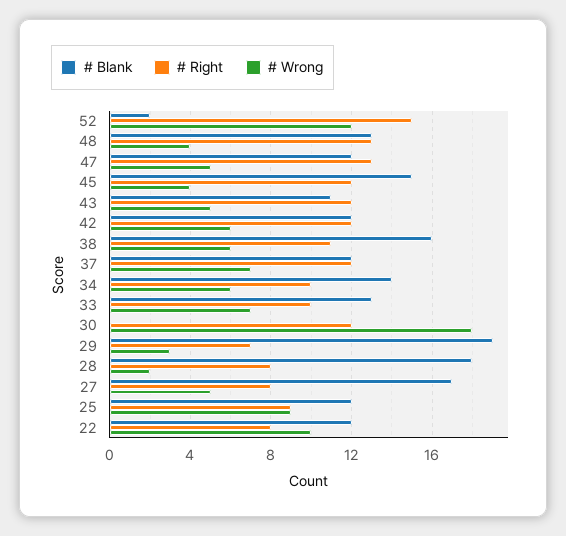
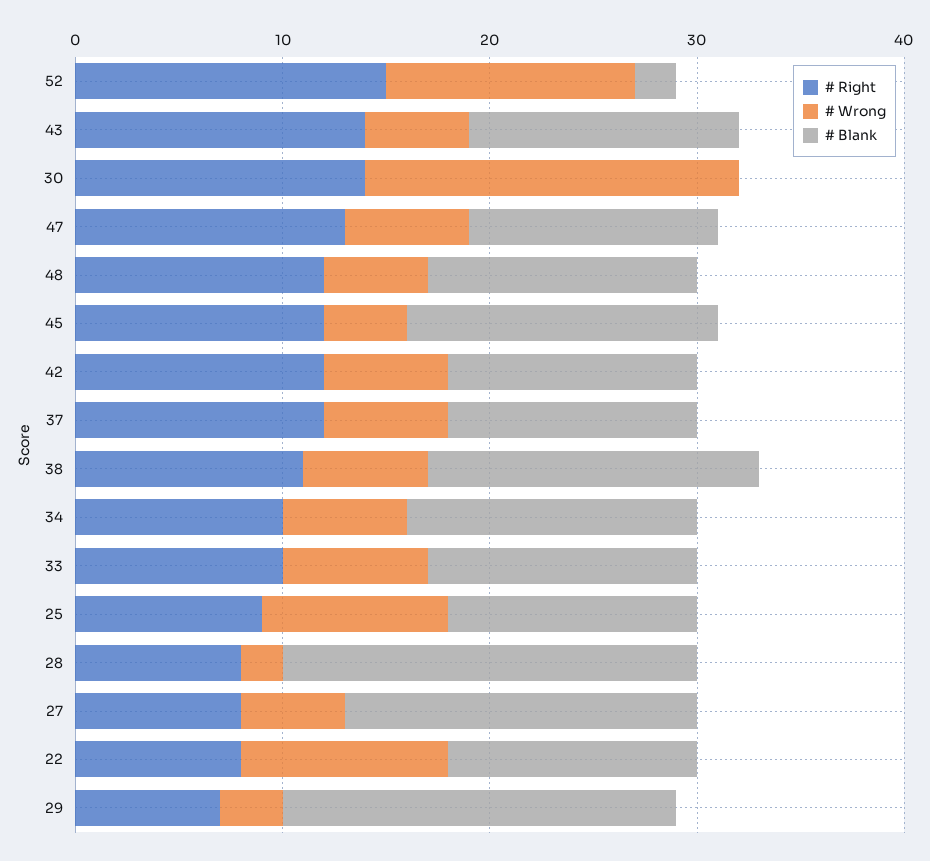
# Right, 48: 13 -> 12
# Wrong, 48: 4 -> 5
# Wrong, 47: 5 -> 6
# Blank, 43: 11 -> 13
# Right, 43: 12 -> 14
# Wrong, 37: 7 -> 6
# Right, 30: 12 -> 14
# Blank, 28: 18 -> 20

